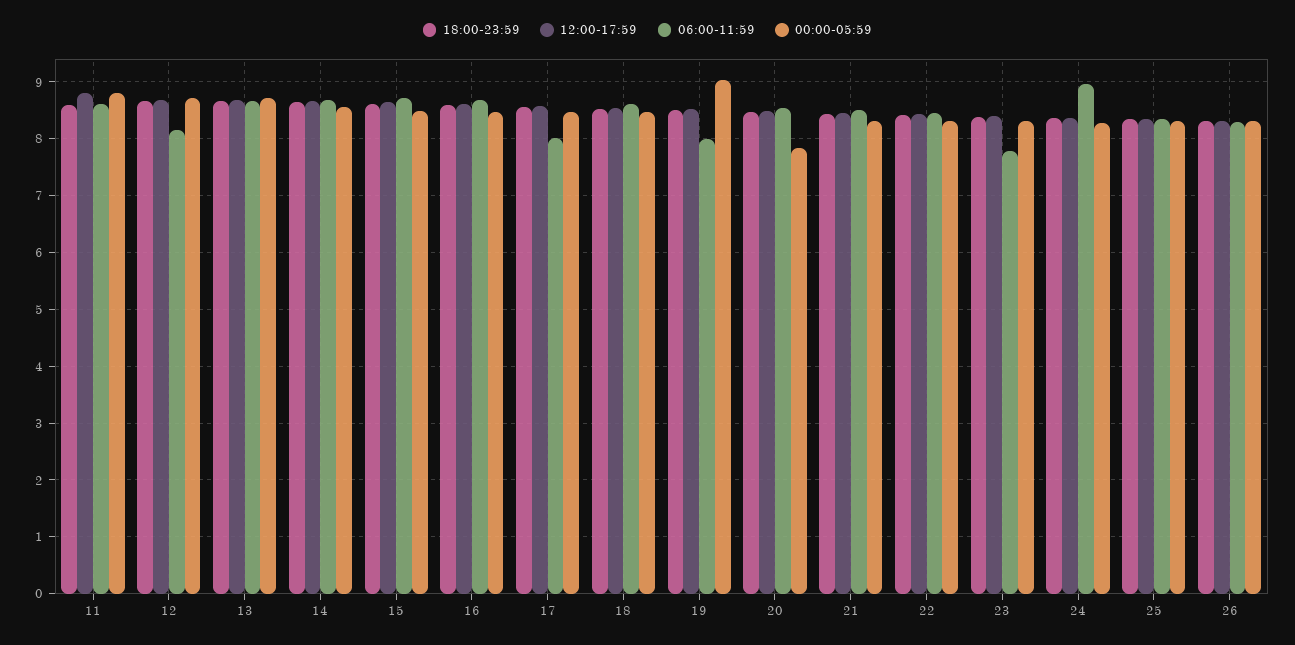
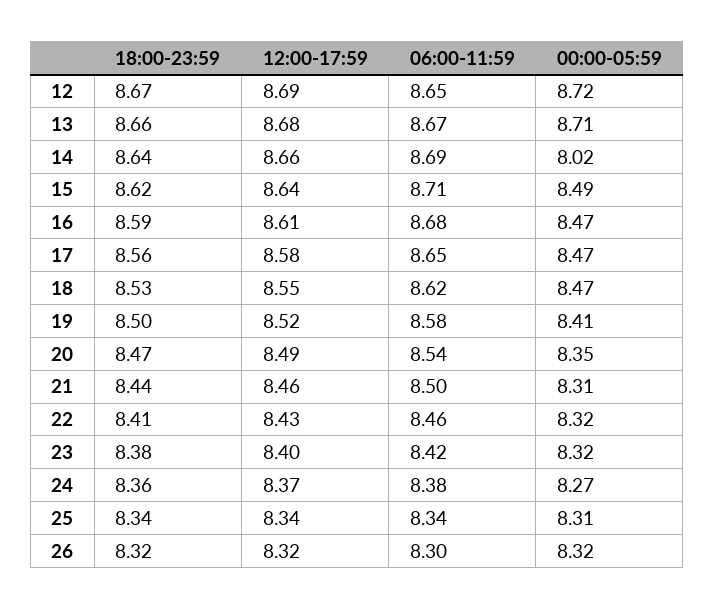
18:00-23:59, 11: 8.6 -> none
12:00-17:59, 11: 8.8 -> none
06:00-11:59, 11: 8.6 -> none
00:00-05:59, 11: 8.8 -> none
06:00-11:59, 12: 8.2 -> 8.65
00:00-05:59, 14: 8.6 -> 8.02
06:00-11:59, 17: 8 -> 8.65
06:00-11:59, 19: 8 -> 8.58
00:00-05:59, 19: 9 -> 8.41
00:00-05:59, 20: 7.8 -> 8.35
06:00-11:59, 23: 7.8 -> 8.42
06:00-11:59, 24: 9 -> 8.38

